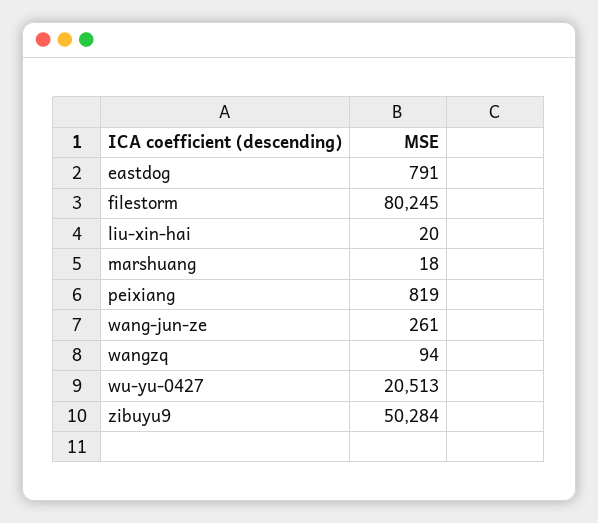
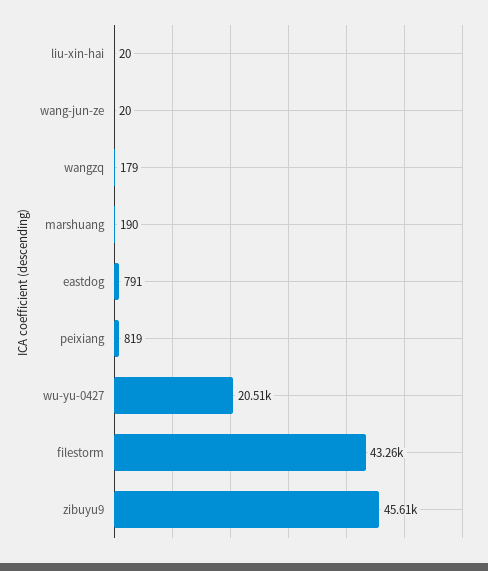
filestorm: 80245 -> 43260
marshuang: 18 -> 190
wang-jun-ze: 261 -> 20
wangzq: 94 -> 179
zibuyu9: 50284 -> 45610

